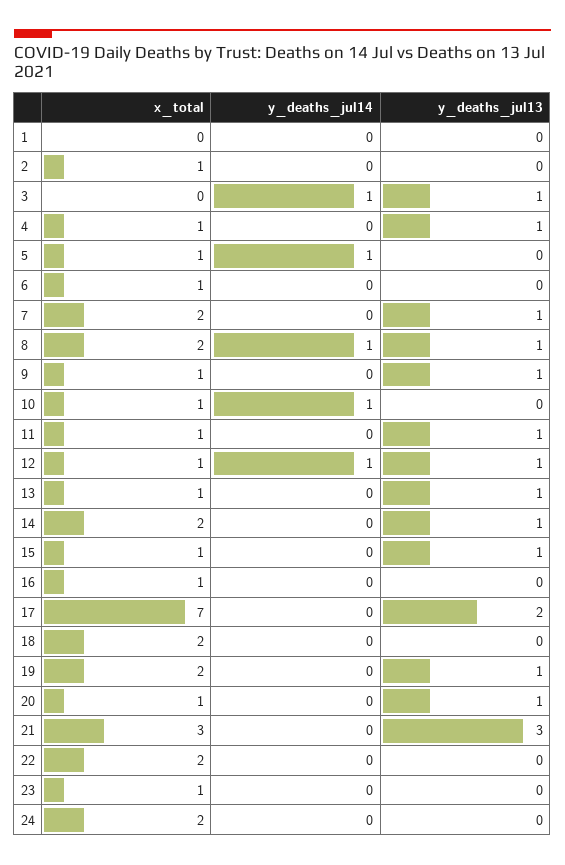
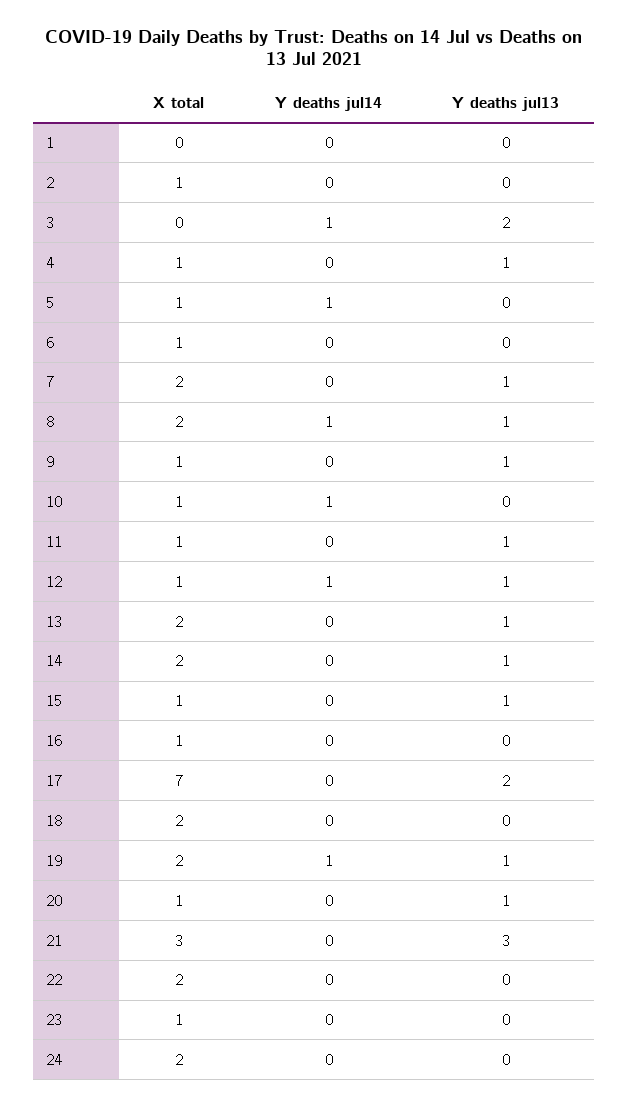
y_deaths_jul13, 3: 1 -> 2
x_total, 13: 1 -> 2
y_deaths_jul14, 19: 0 -> 1

